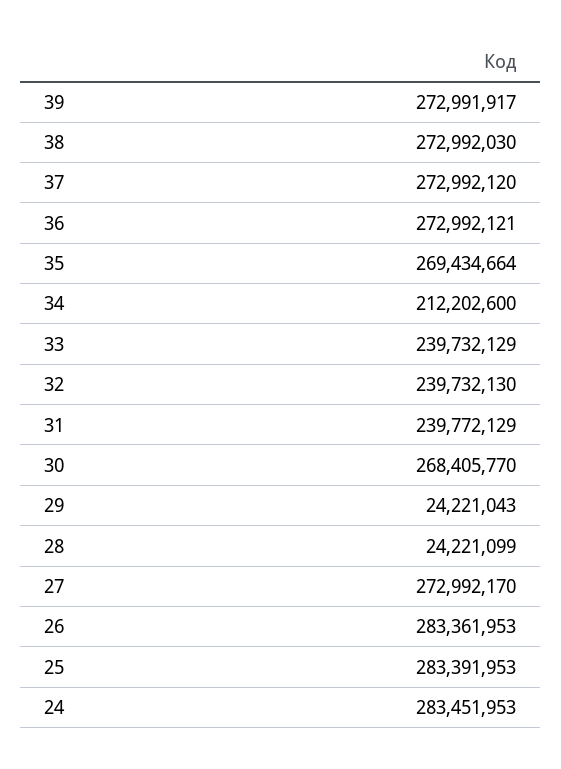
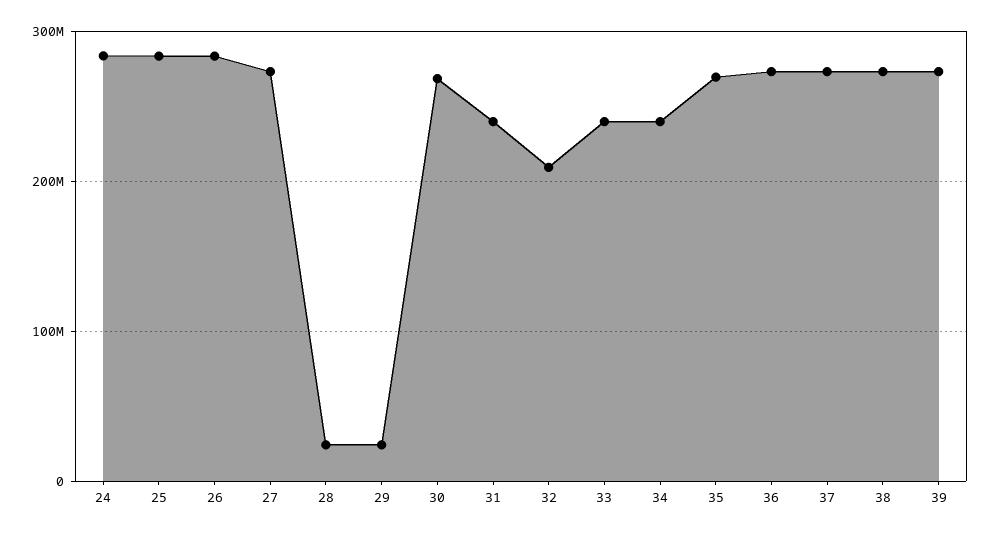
34: 212202600 -> 240000000
32: 239732130 -> 210000000

